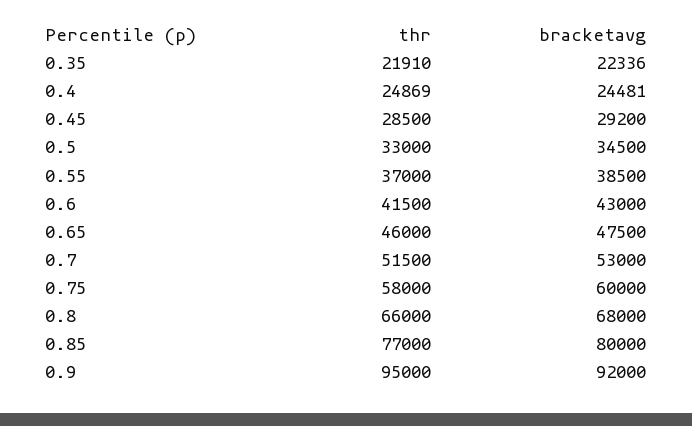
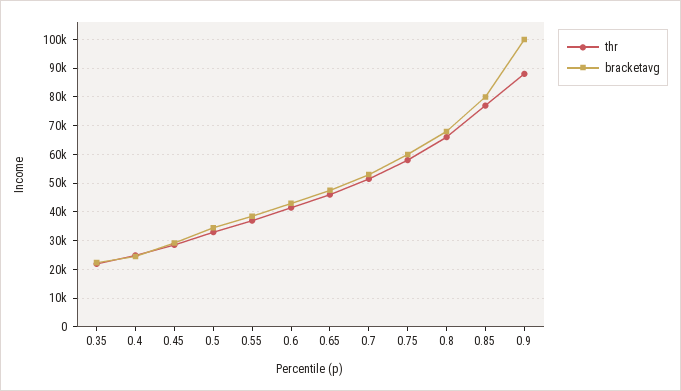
thr, 0.9: 95000 -> 87500
bracketavg, 0.9: 92000 -> 100000

